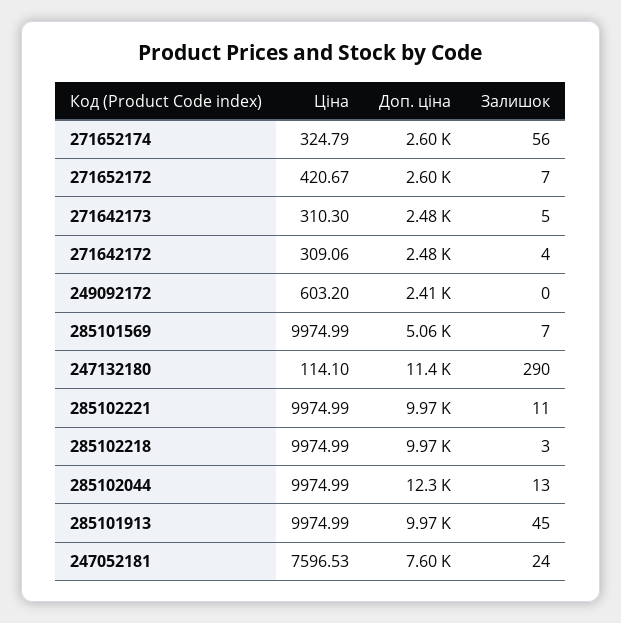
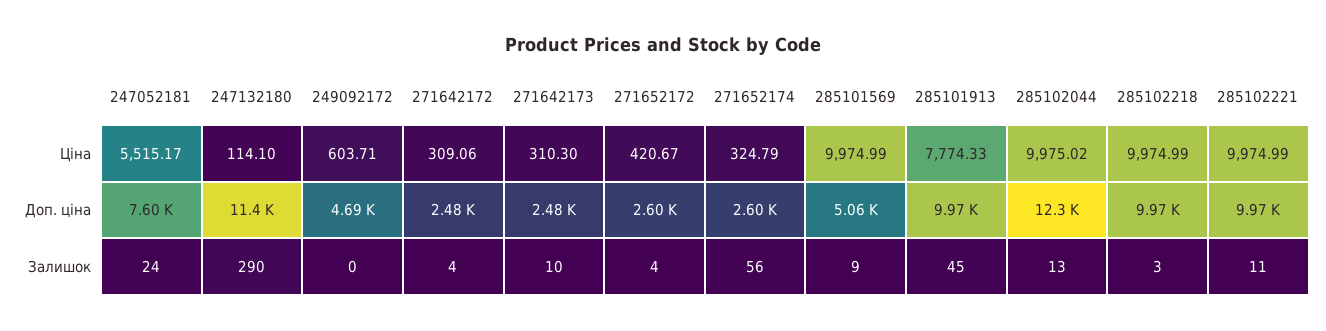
Залишок, 271652172: 7 -> 4
Залишок, 271642173: 5 -> 10
Ціна, 249092172: 603.2 -> 603.71
Доп. ціна, 249092172: 2410 -> 4690
Залишок, 285101569: 7 -> 9
Ціна, 285102044: 9974.99 -> 9975.02
Ціна, 285101913: 9974.99 -> 7774.33
Ціна, 247052181: 7596.53 -> 5515.17

